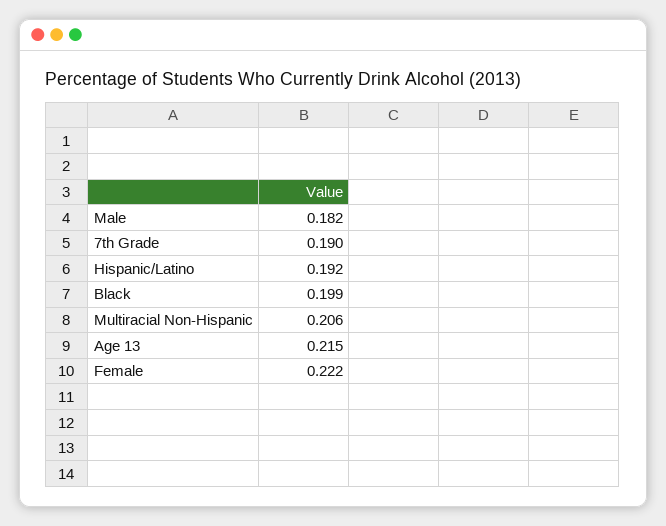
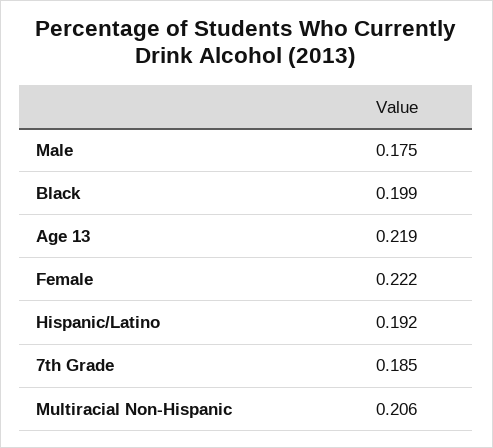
Male: 0.182 -> 0.175
7th Grade: 0.19 -> 0.185
Age 13: 0.215 -> 0.219

